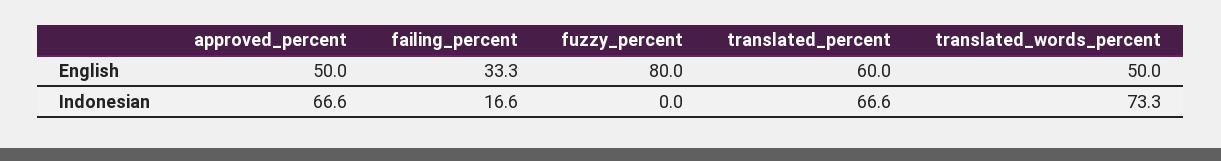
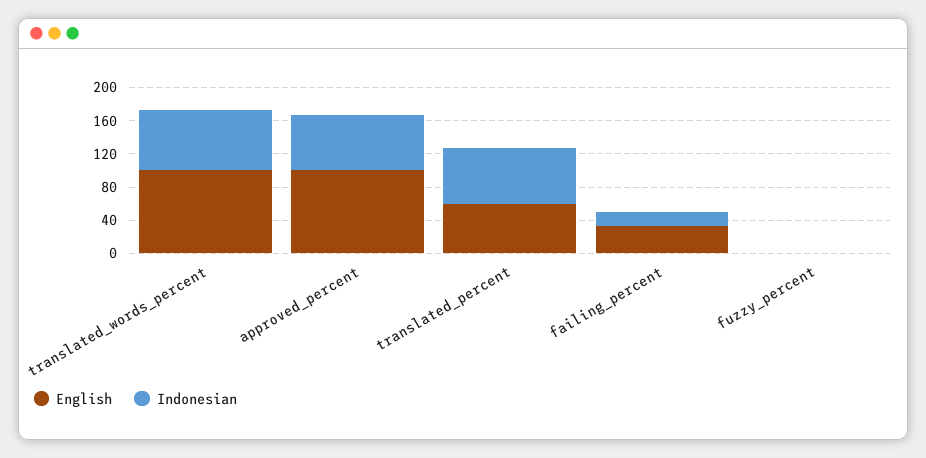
English, approved_percent: 50 -> 100
English, fuzzy_percent: 80 -> 0
English, translated_words_percent: 50 -> 100

